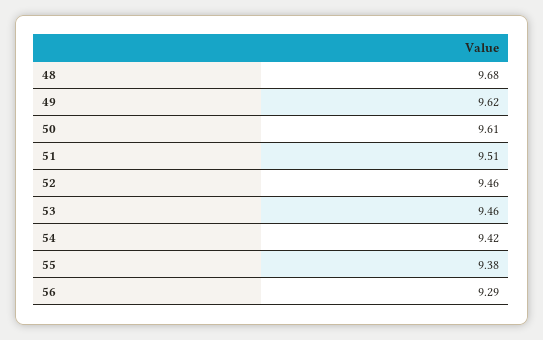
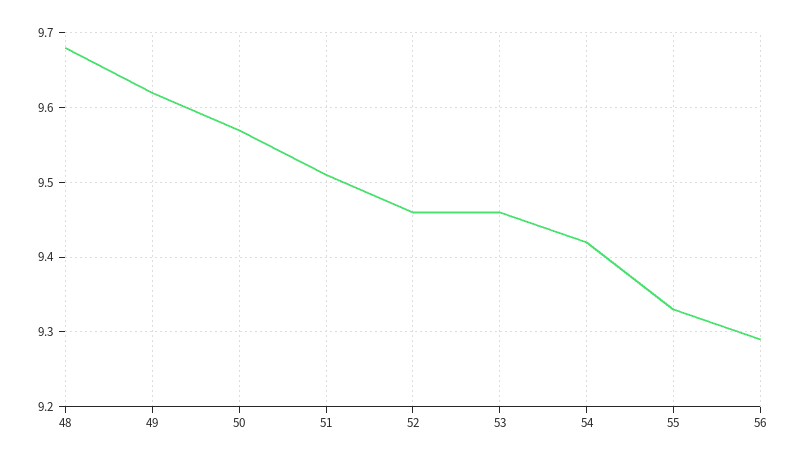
50: 9.61 -> 9.57
55: 9.38 -> 9.33

